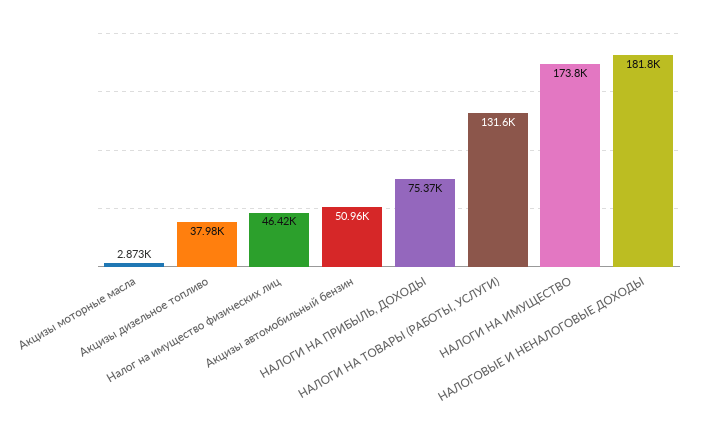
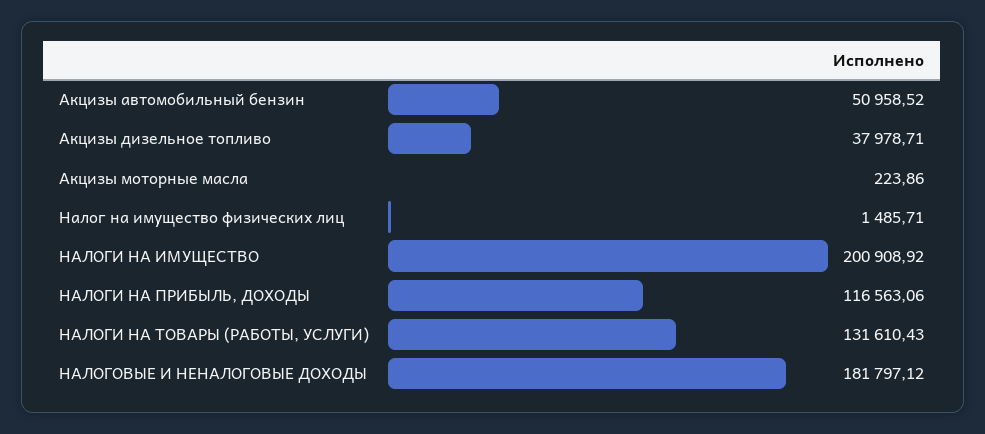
Акцизы моторные масла: 2873 -> 223.86
Налог на имущество физических лиц: 46420 -> 1485.71
НАЛОГИ НА ПРИБЫЛЬ, ДОХОДЫ: 75370 -> 116563.06
НАЛОГИ НА ИМУЩЕСТВО: 173800 -> 200908.92

